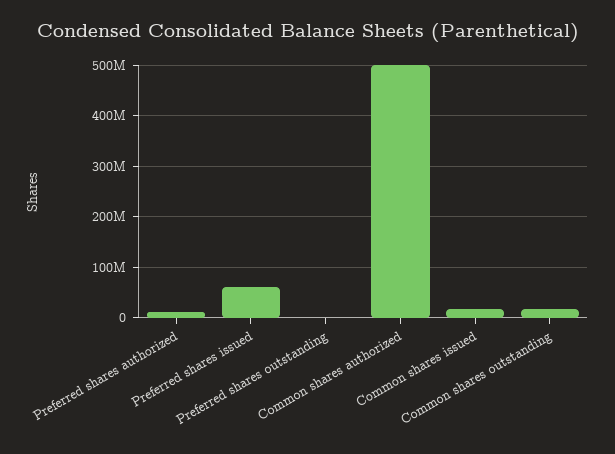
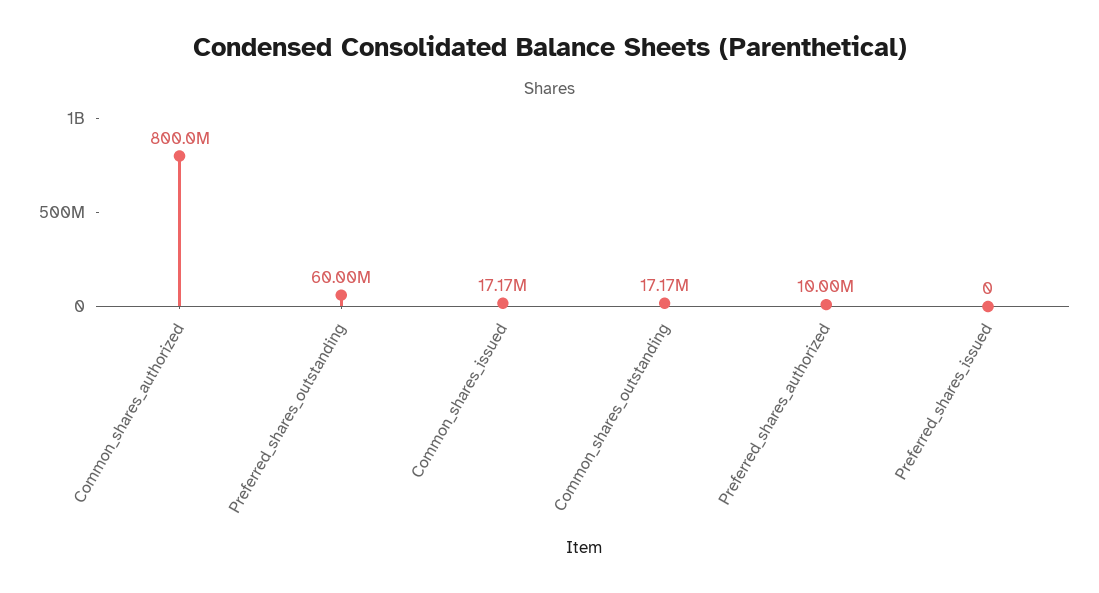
Preferred shares issued: 60000000 -> 0
Preferred shares outstanding: 0 -> 60000000
Common shares authorized: 500000000 -> 800000000

